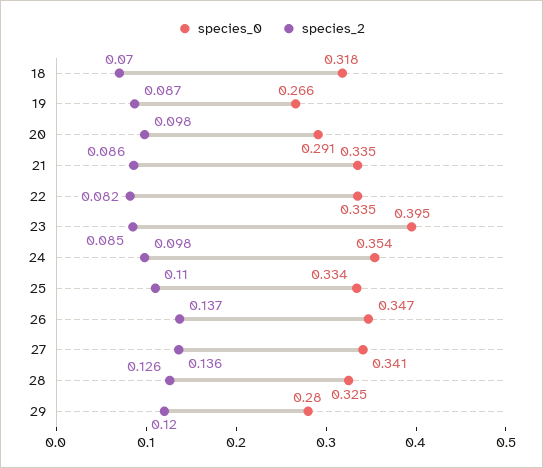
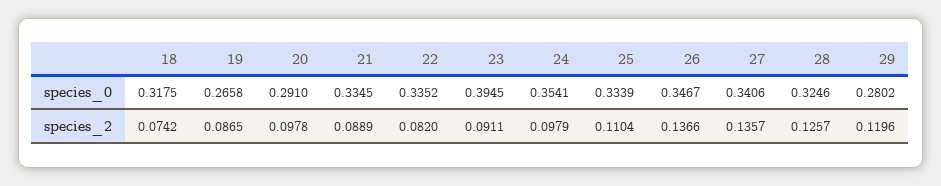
species_2, 18: 0.07 -> 0.0742
species_2, 21: 0.086 -> 0.0889
species_2, 23: 0.085 -> 0.0911

